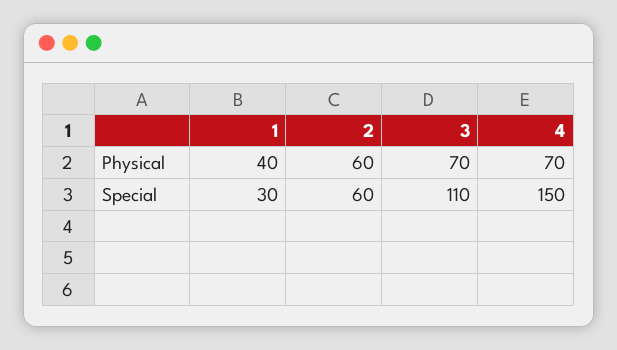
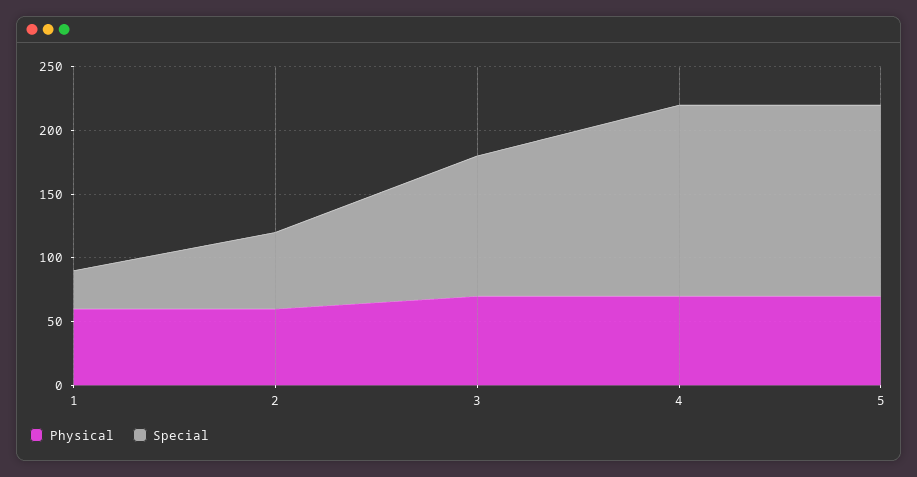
Physical, 1: 40 -> 60
Physical, 5: none -> 70
Special, 5: none -> 150

